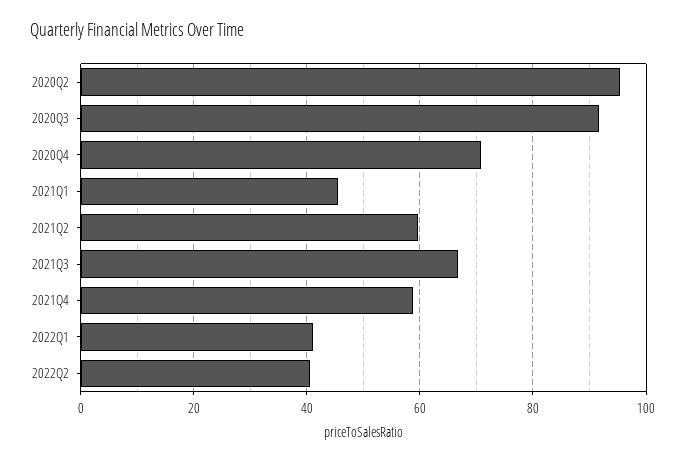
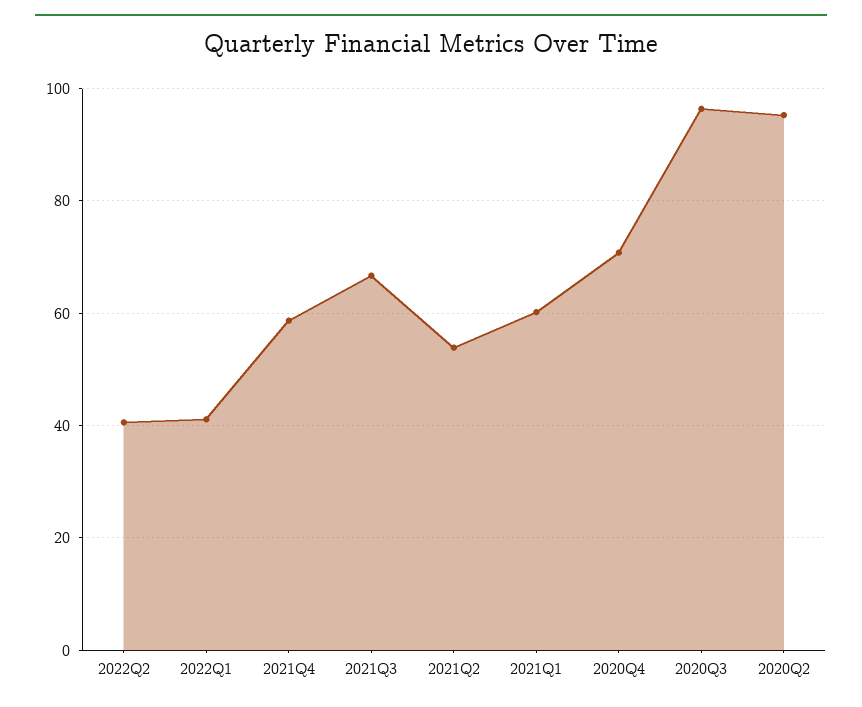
2020Q3: 92 -> 96
2021Q1: 46 -> 60
2021Q2: 60 -> 54

